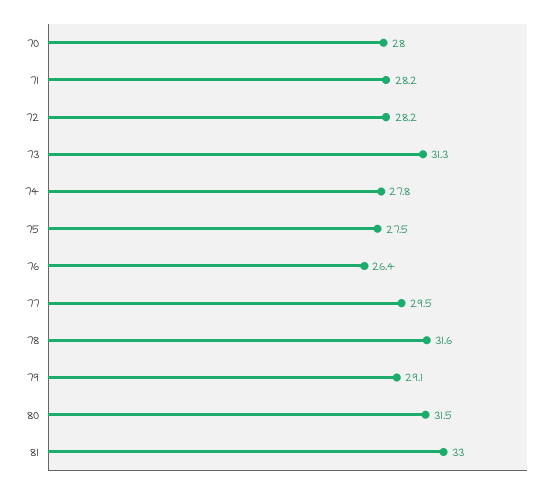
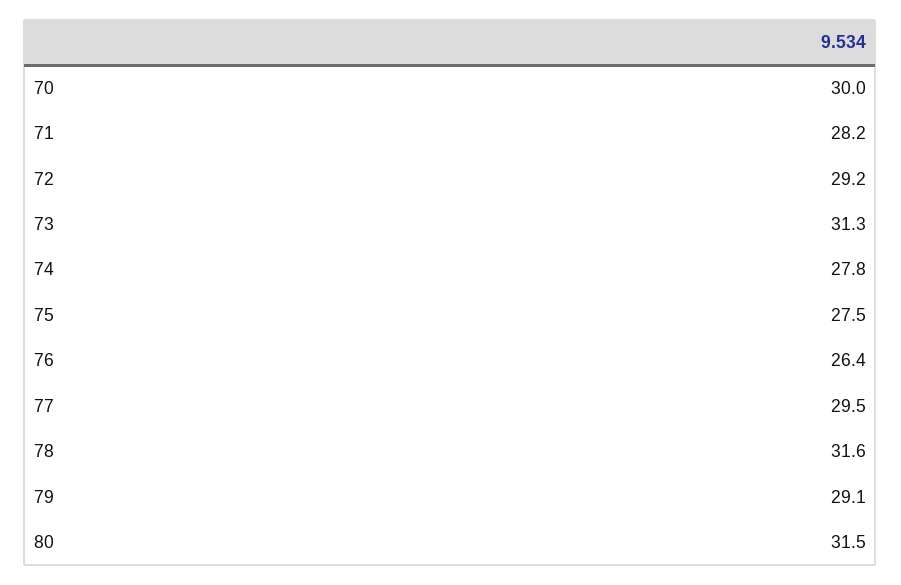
70: 28 -> 30
72: 28.2 -> 29.2
81: 33 -> none

